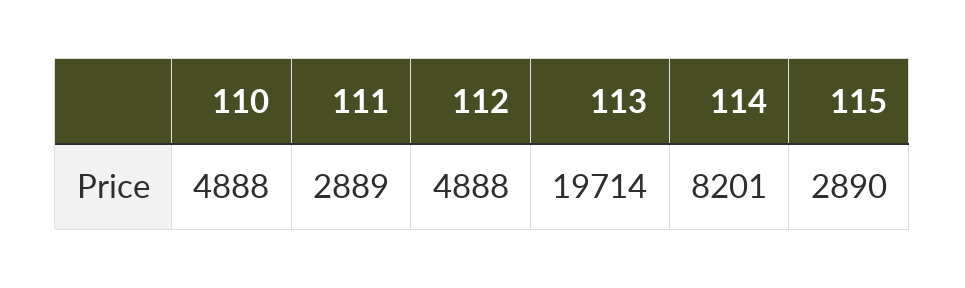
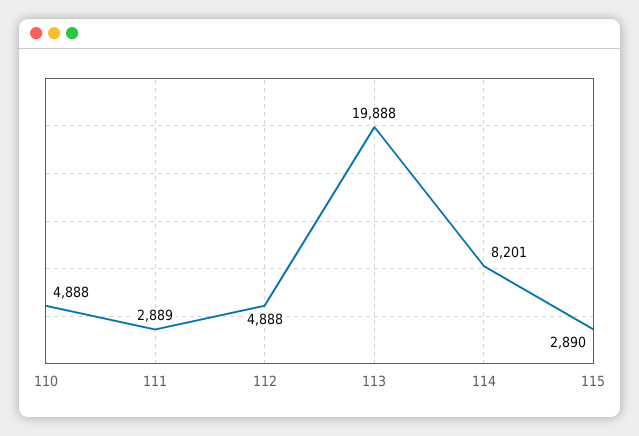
113: 19714 -> 19888

